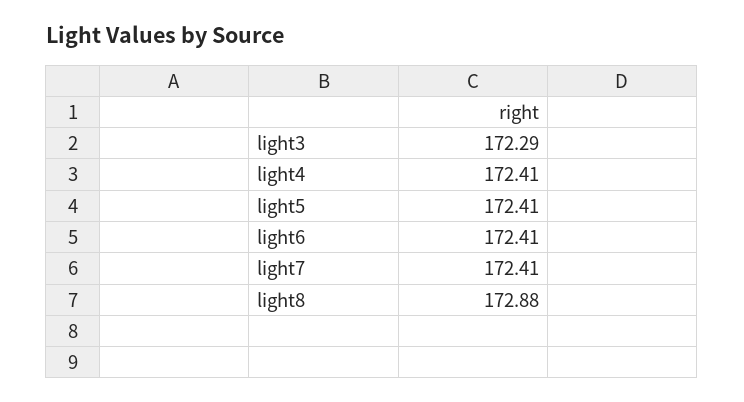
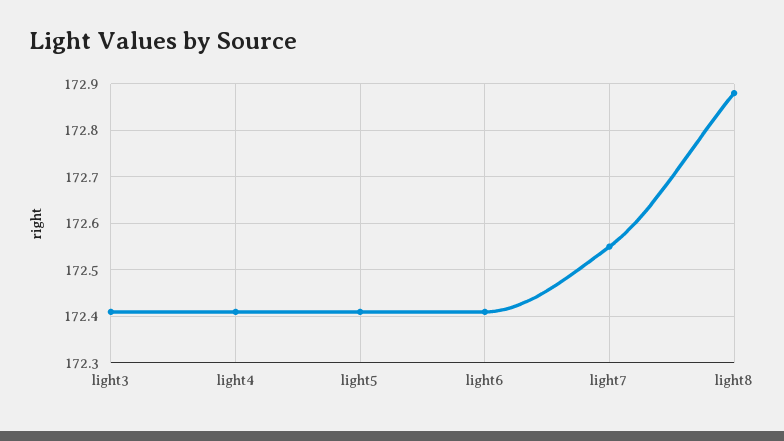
light3: 172.29 -> 172.4
light7: 172.41 -> 172.55

